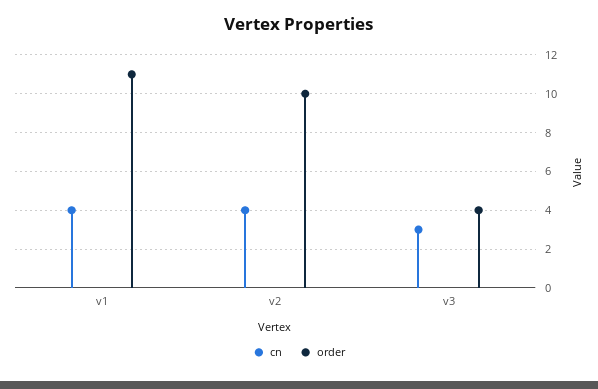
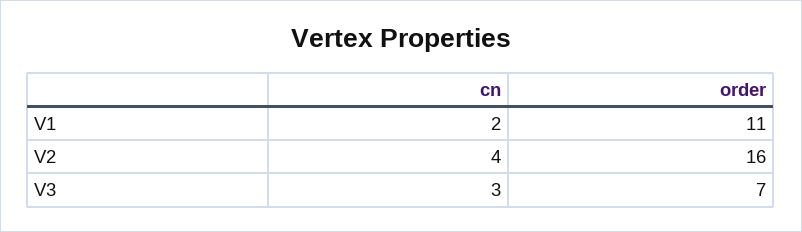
cn, v1: 4 -> 2
order, v2: 10 -> 16
order, v3: 4 -> 7

